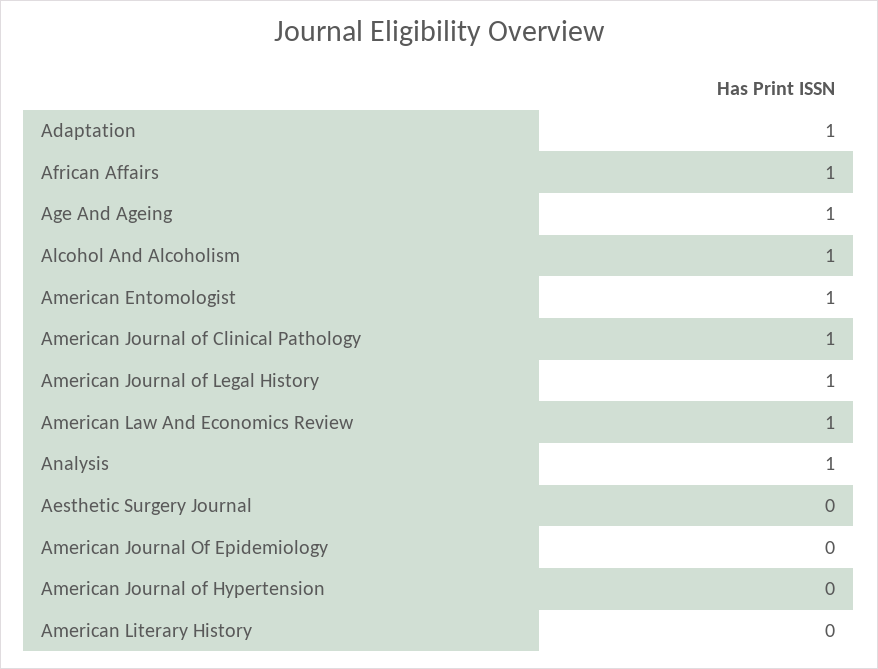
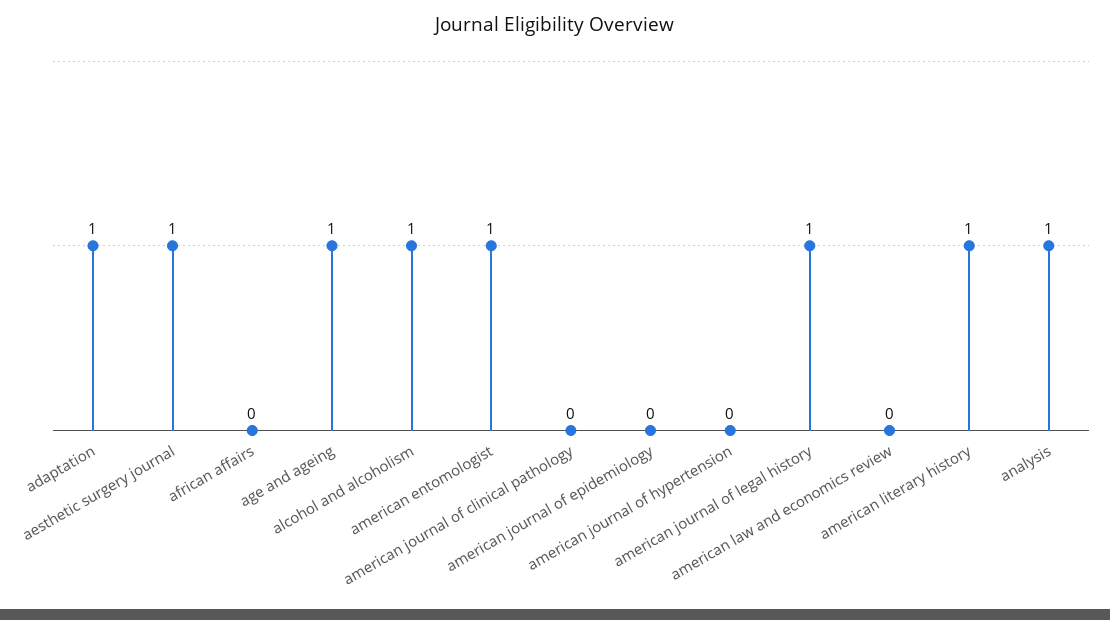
African Affairs: 1 -> 0
American Journal of Clinical Pathology: 1 -> 0
American Law And Economics Review: 1 -> 0
Aesthetic Surgery Journal: 0 -> 1
American Literary History: 0 -> 1

